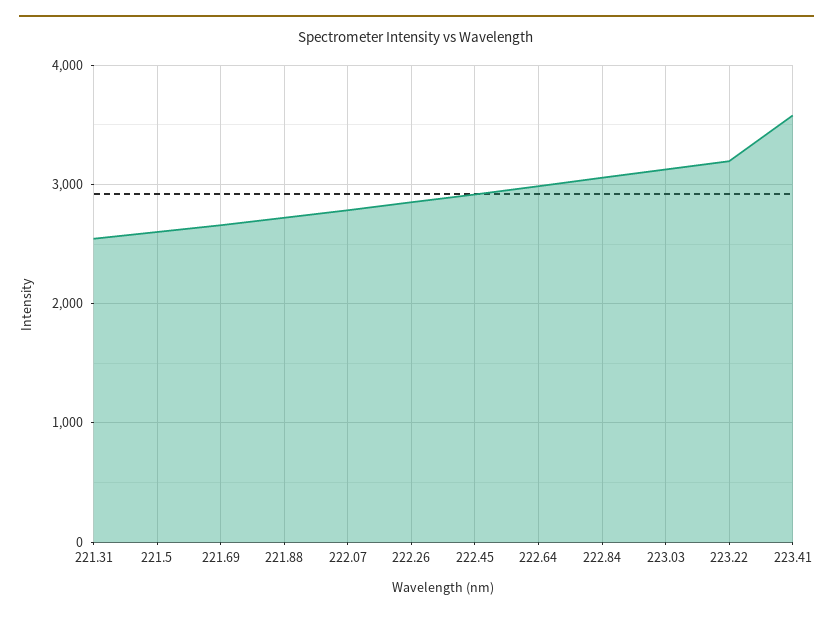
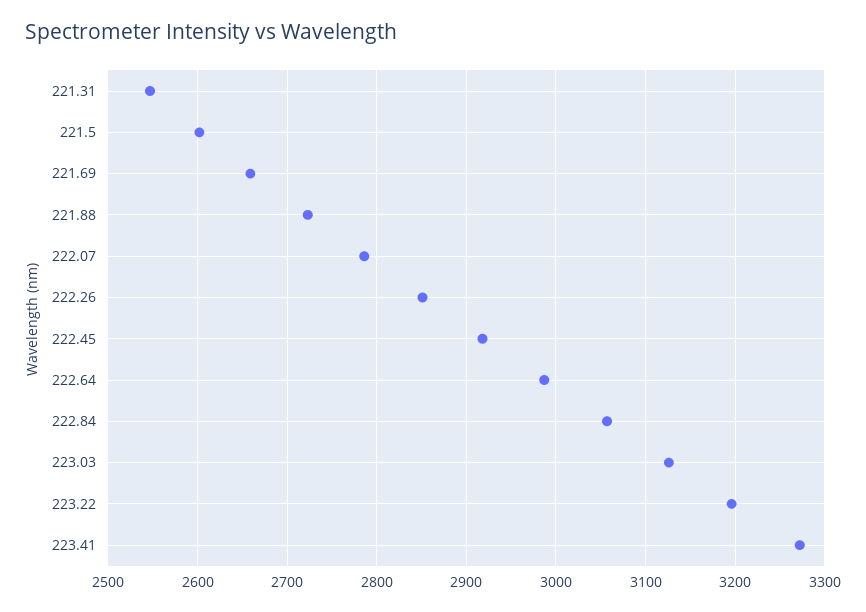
223.41: 3600 -> 3270

